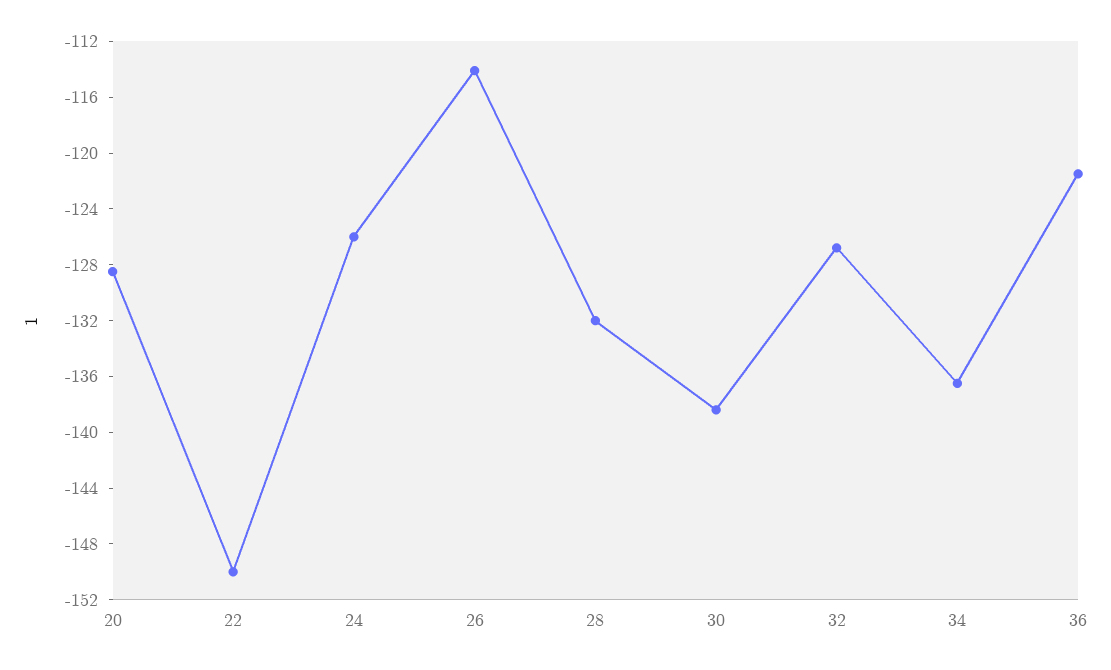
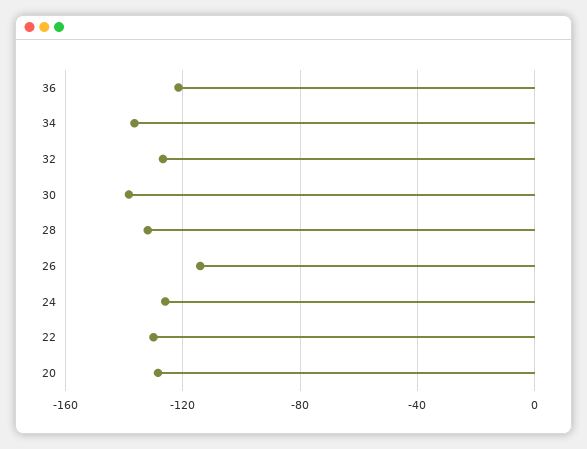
22: -150 -> -130

